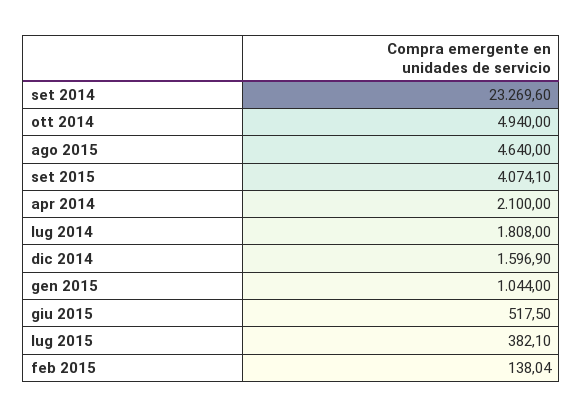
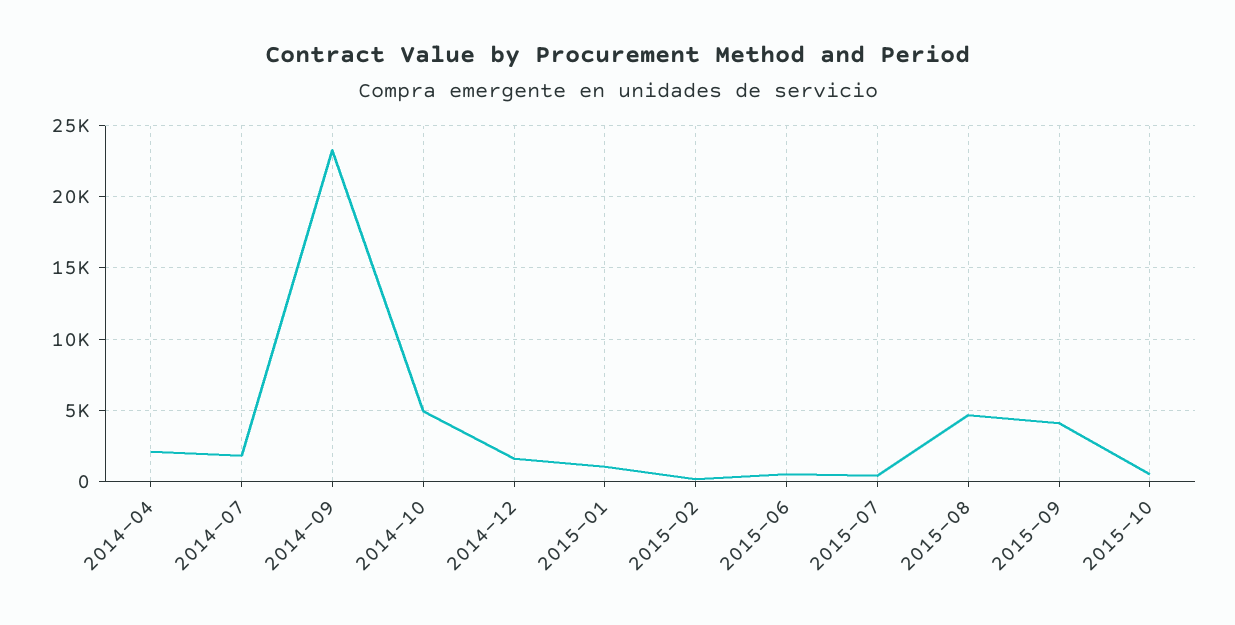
2015-10: none -> 500

